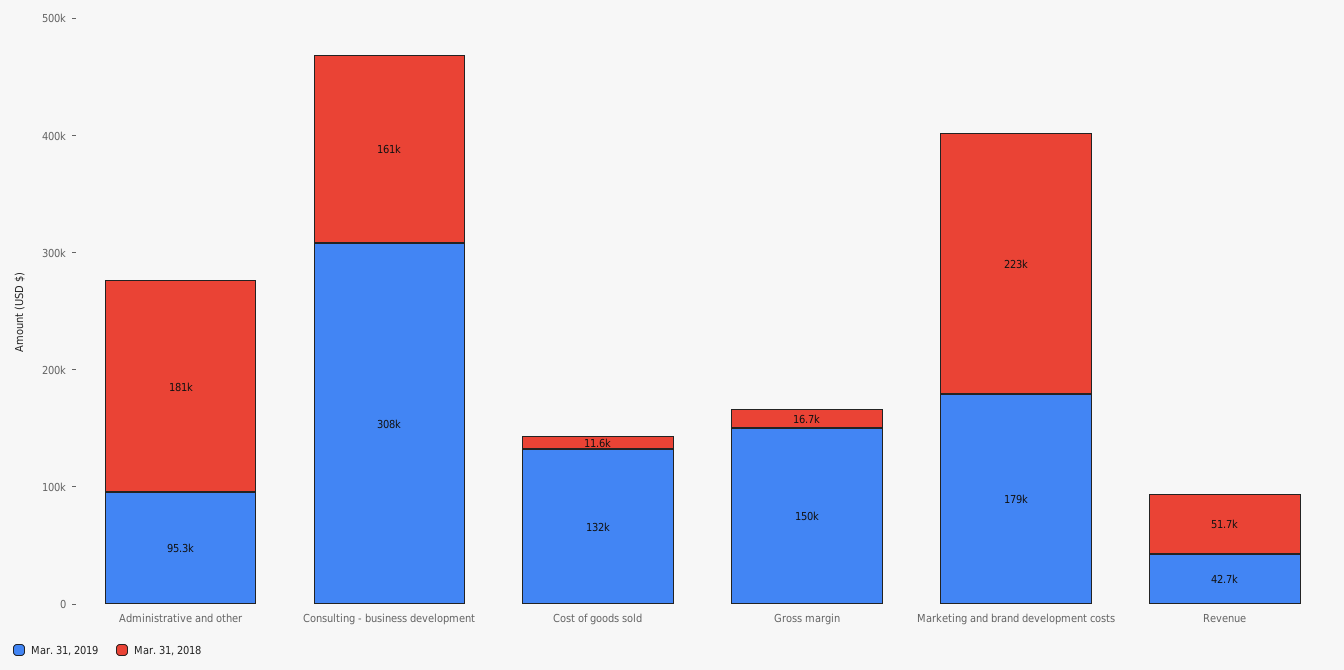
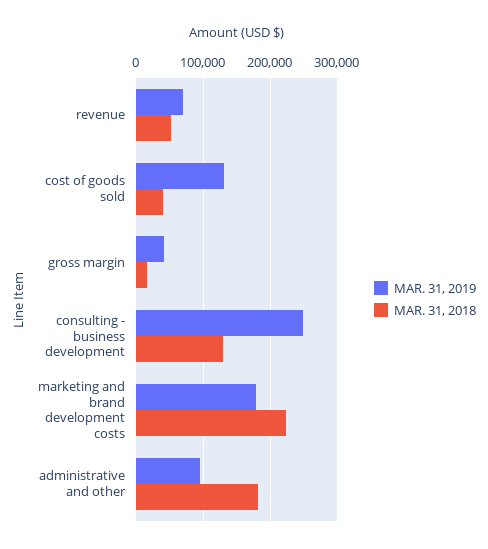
Mar. 31, 2019, Consulting - business development: 308000 -> 250000
Mar. 31, 2018, Consulting - business development: 161000 -> 130000
Mar. 31, 2018, Cost of goods sold: 11600 -> 40000
Mar. 31, 2019, Gross margin: 150000 -> 40000
Mar. 31, 2019, Revenue: 42700 -> 70000

